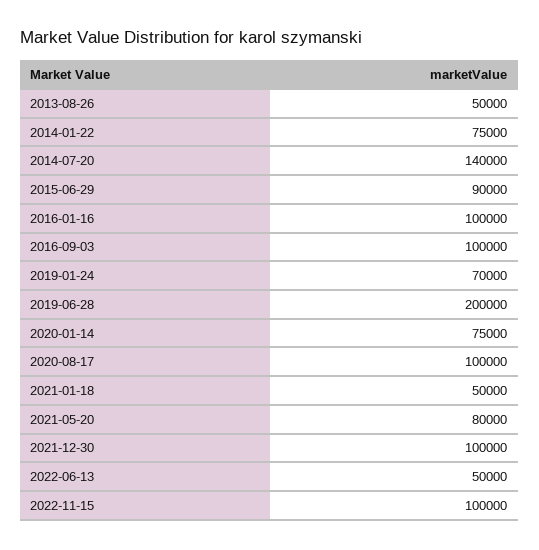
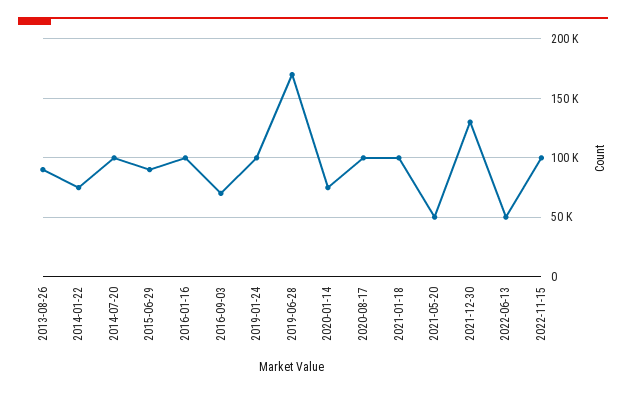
2013-08-26: 50000 -> 90000
2014-07-20: 140000 -> 100000
2016-09-03: 100000 -> 70000
2019-01-24: 70000 -> 100000
2019-06-28: 200000 -> 170000
2021-01-18: 50000 -> 100000
2021-05-20: 80000 -> 50000
2021-12-30: 100000 -> 130000

